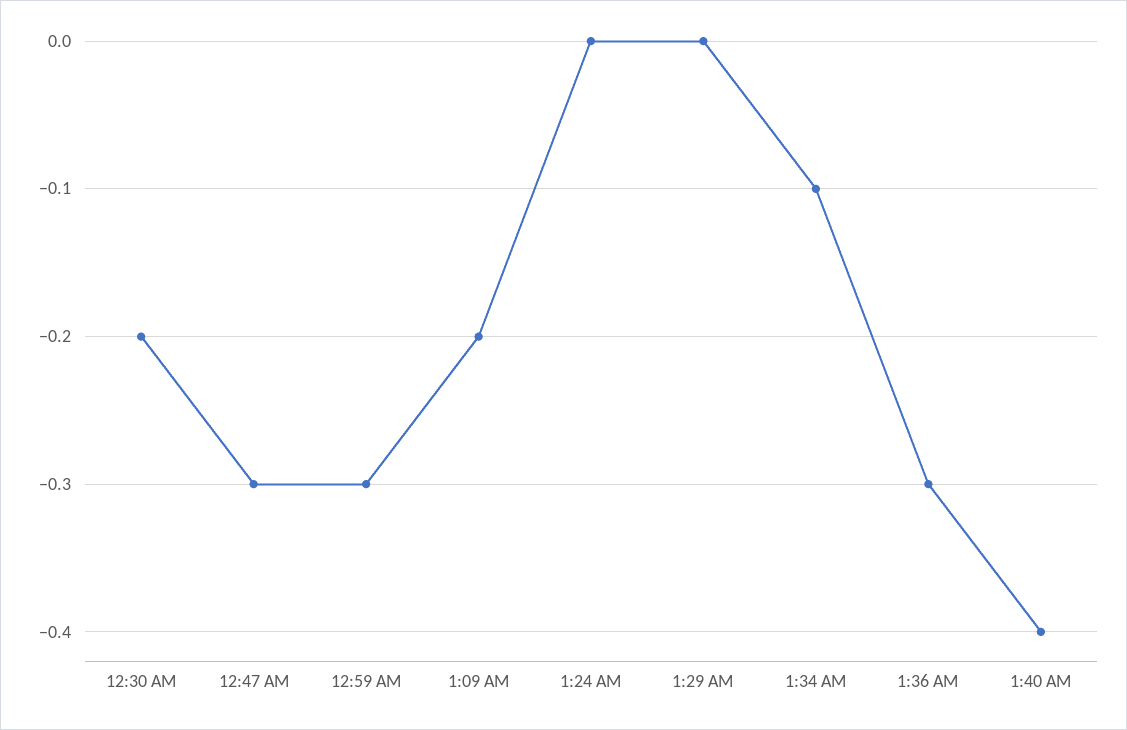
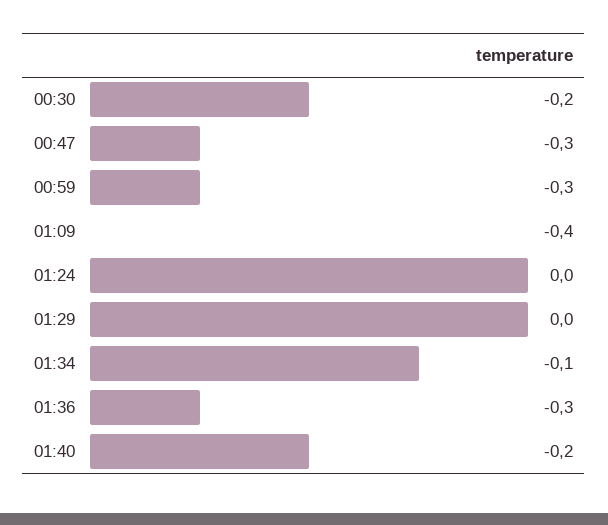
1:09 AM: -0.2 -> -0.4
1:40 AM: -0.4 -> -0.2

